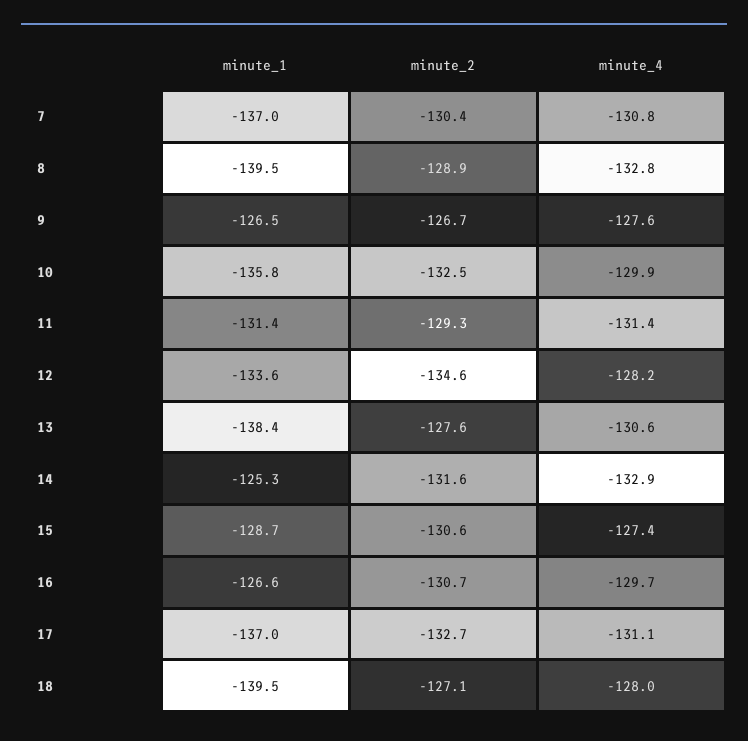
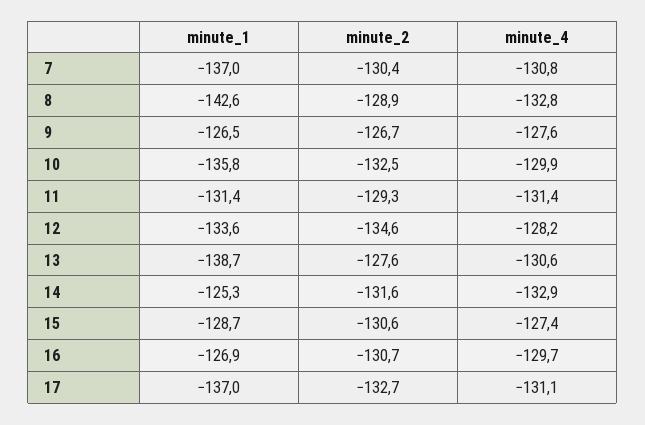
minute_1, 8: -139.5 -> -142.6
minute_1, 13: -138.4 -> -138.7
minute_1, 16: -126.6 -> -126.9
minute_1, 18: -139.5 -> none
minute_2, 18: -127.1 -> none
minute_4, 18: -128 -> none

